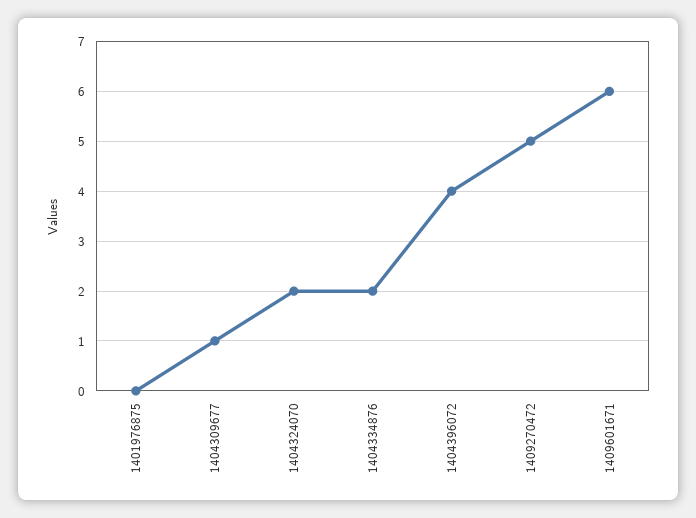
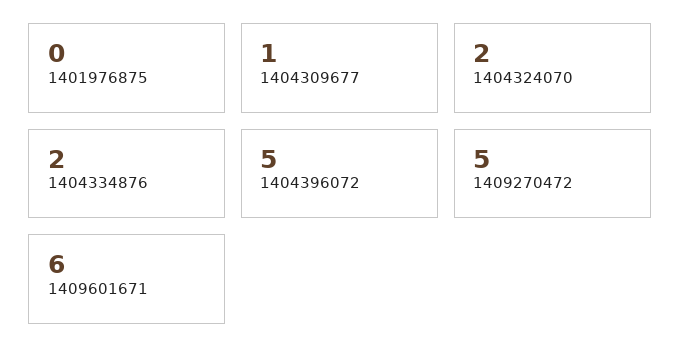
1404396072: 4 -> 5

